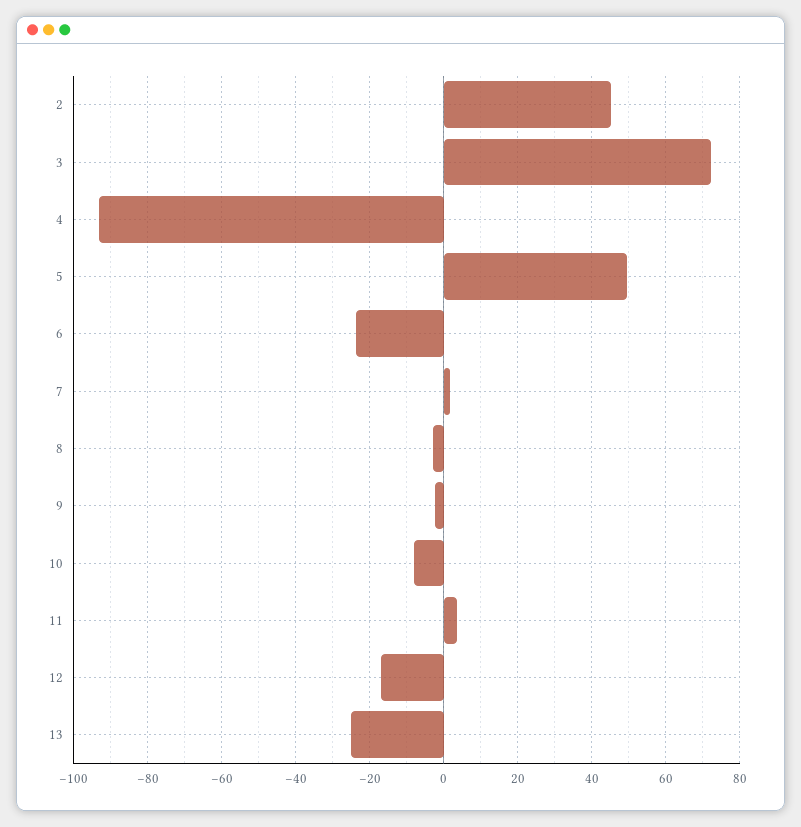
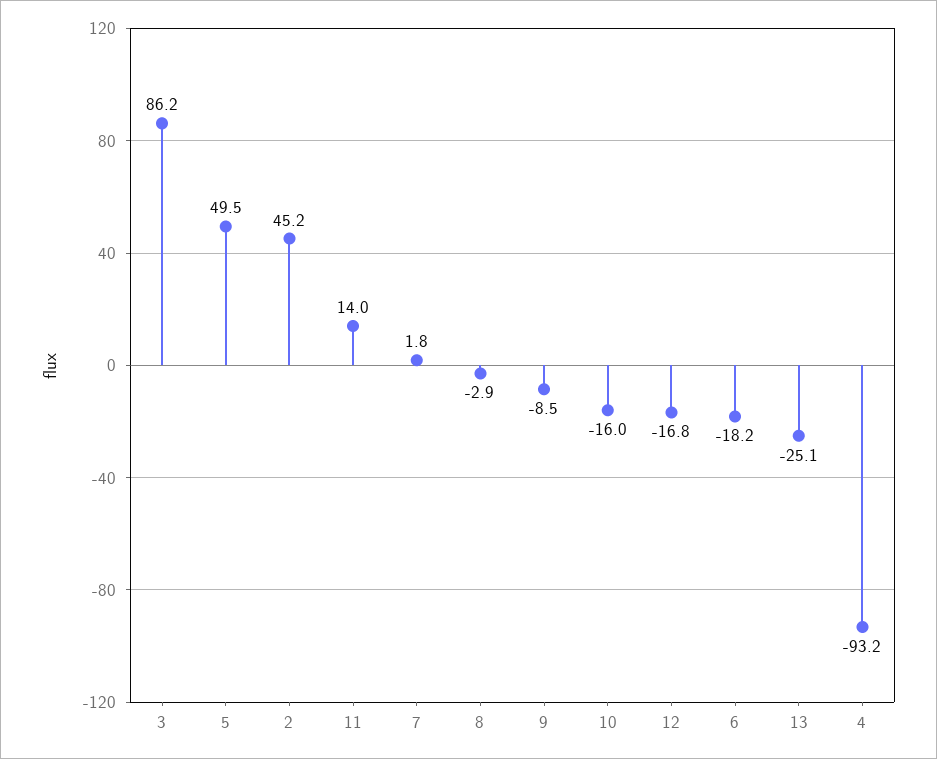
3: 72 -> 86.2
6: -24 -> -18.2
9: -2 -> -8.5
10: -8 -> -16
11: 4 -> 14

